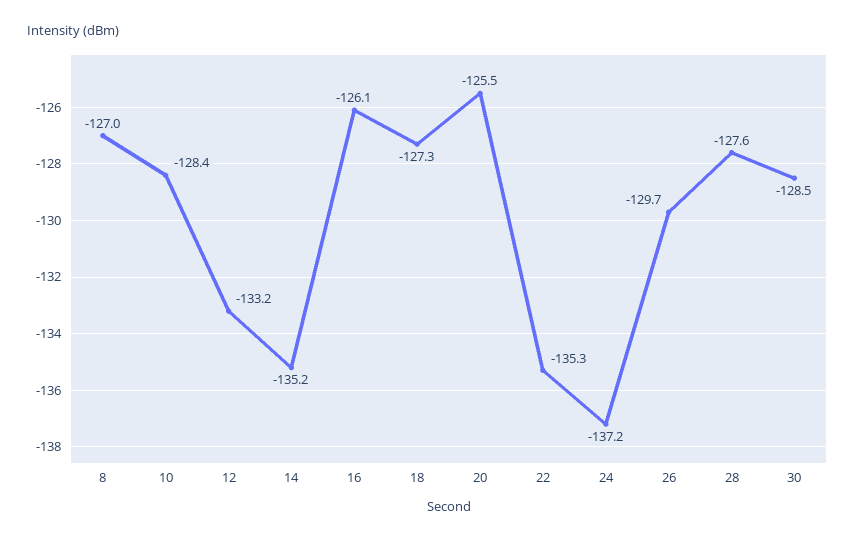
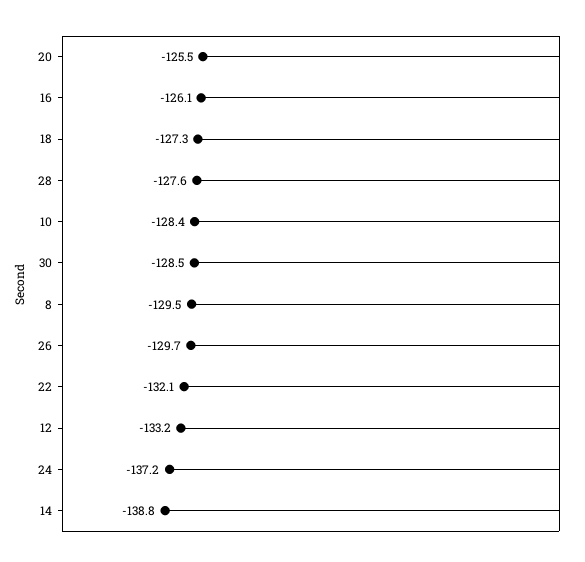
8: -127 -> -129.5
14: -135.2 -> -138.8
22: -135.3 -> -132.1

